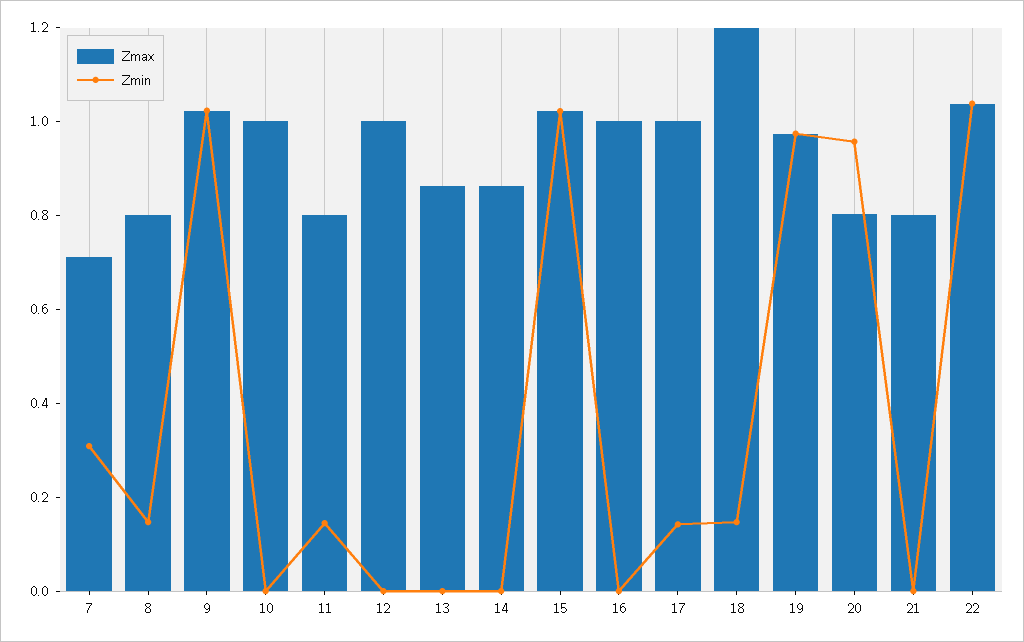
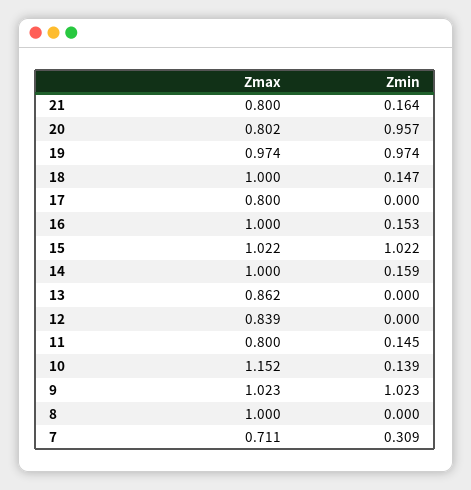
Zmax, 8: 0.8 -> 1
Zmin, 8: 0.15 -> 0
Zmax, 10: 1 -> 1.152
Zmin, 10: 0 -> 0.139
Zmax, 12: 1 -> 0.839
Zmax, 14: 0.85 -> 1
Zmin, 14: 0 -> 0.159
Zmin, 16: 0 -> 0.153
Zmax, 17: 1 -> 0.8
Zmin, 17: 0.15 -> 0
Zmax, 18: 1.2 -> 1
Zmin, 21: 0 -> 0.164
Zmax, 22: 1.05 -> none
Zmin, 22: 1.05 -> none

